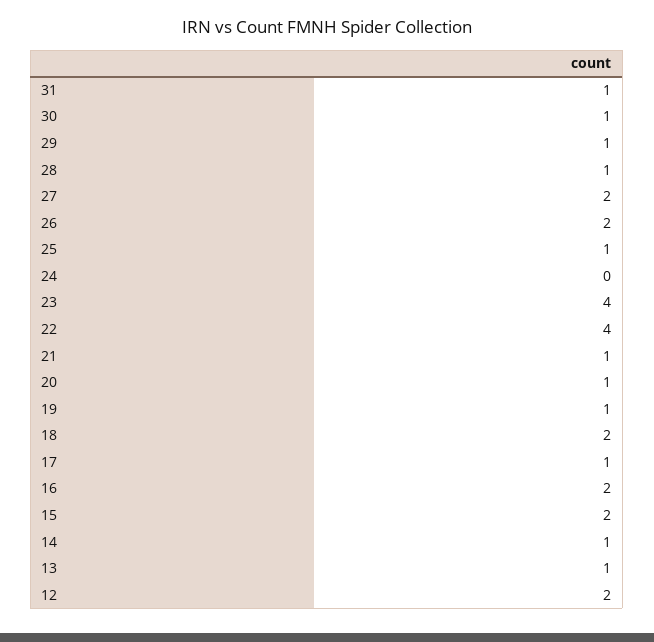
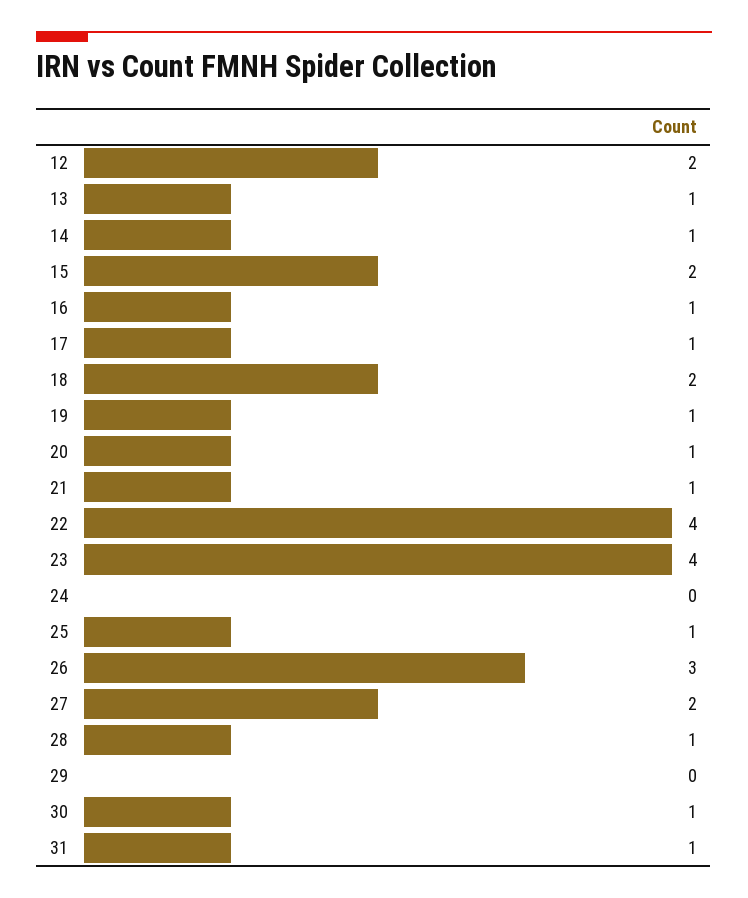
29: 1 -> 0
26: 2 -> 3
16: 2 -> 1

